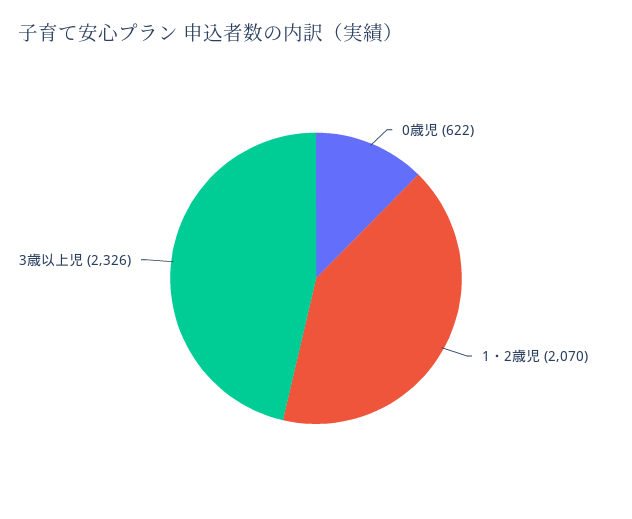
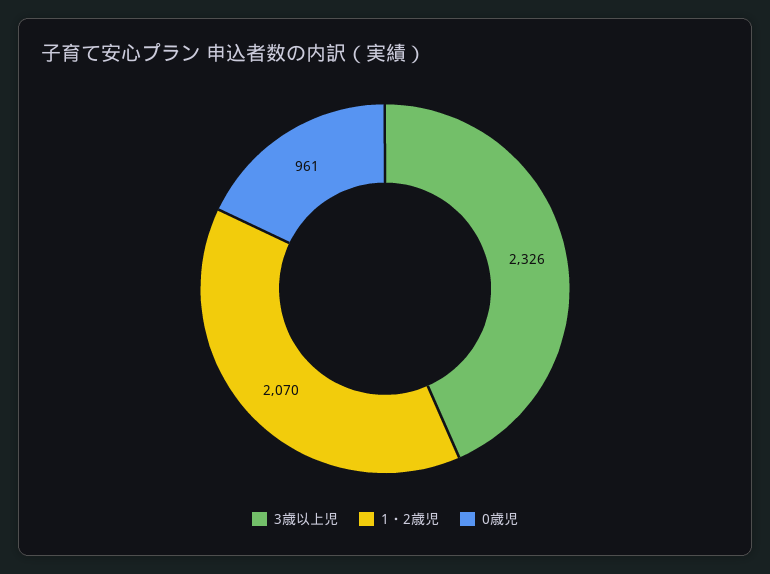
0歳児: 622 -> 961

